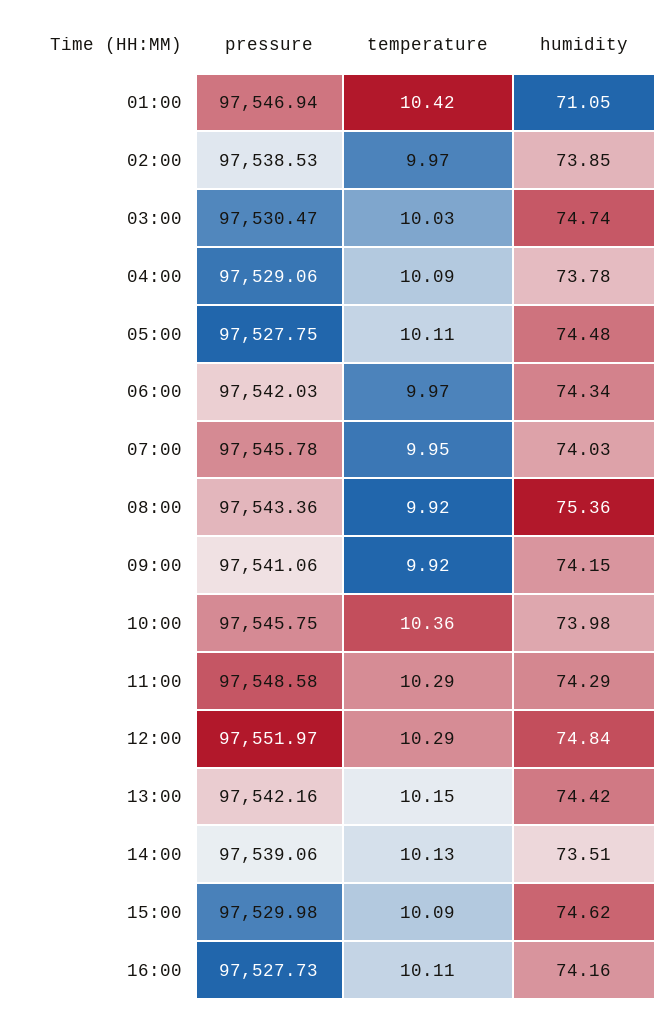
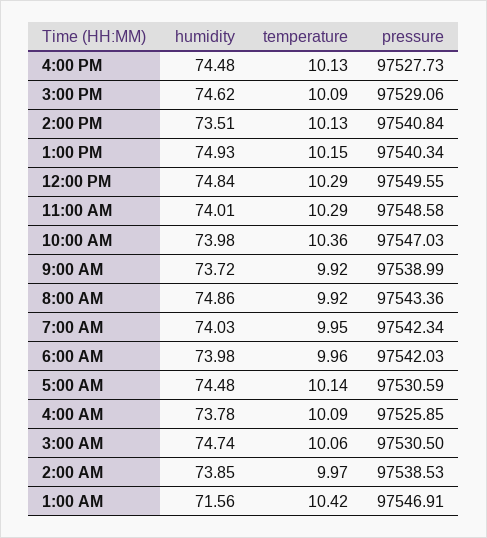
pressure, 01:00: 97546.94 -> 97546.91
humidity, 01:00: 71.05 -> 71.56
pressure, 03:00: 97530.47 -> 97530.5
temperature, 03:00: 10.03 -> 10.06
pressure, 04:00: 97529.06 -> 97525.85
pressure, 05:00: 97527.75 -> 97530.59
temperature, 05:00: 10.11 -> 10.14
temperature, 06:00: 9.97 -> 9.96
humidity, 06:00: 74.34 -> 73.98
pressure, 07:00: 97545.78 -> 97542.34
humidity, 08:00: 75.36 -> 74.86
pressure, 09:00: 97541.06 -> 97538.99
humidity, 09:00: 74.15 -> 73.72
pressure, 10:00: 97545.75 -> 97547.03
humidity, 11:00: 74.29 -> 74.01
pressure, 12:00: 97551.97 -> 97549.55
pressure, 13:00: 97542.16 -> 97540.34
humidity, 13:00: 74.42 -> 74.93
pressure, 14:00: 97539.06 -> 97540.84
pressure, 15:00: 97529.98 -> 97529.06
temperature, 16:00: 10.11 -> 10.13
humidity, 16:00: 74.16 -> 74.48

